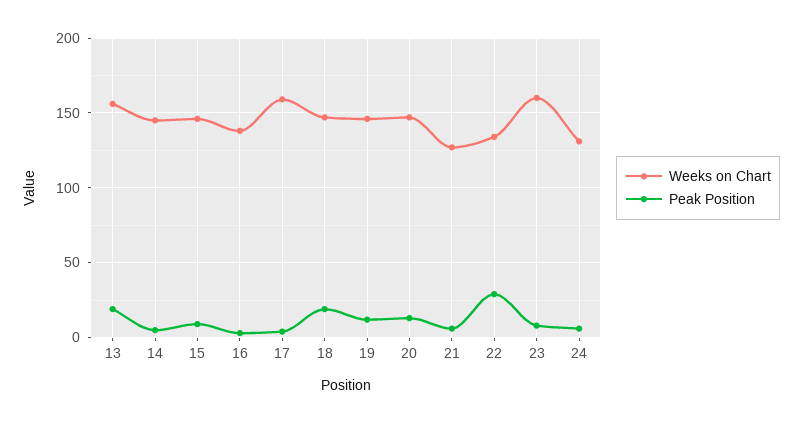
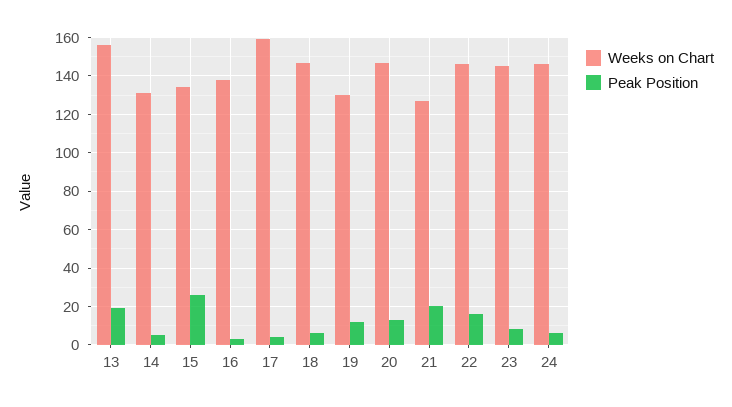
Weeks on Chart, 14: 145 -> 130
Weeks on Chart, 15: 145 -> 135
Peak Position, 15: 10 -> 25
Peak Position, 18: 20 -> 5
Weeks on Chart, 19: 145 -> 130
Peak Position, 21: 5 -> 20
Weeks on Chart, 22: 135 -> 145
Peak Position, 22: 30 -> 15
Weeks on Chart, 23: 160 -> 145
Weeks on Chart, 24: 130 -> 145

